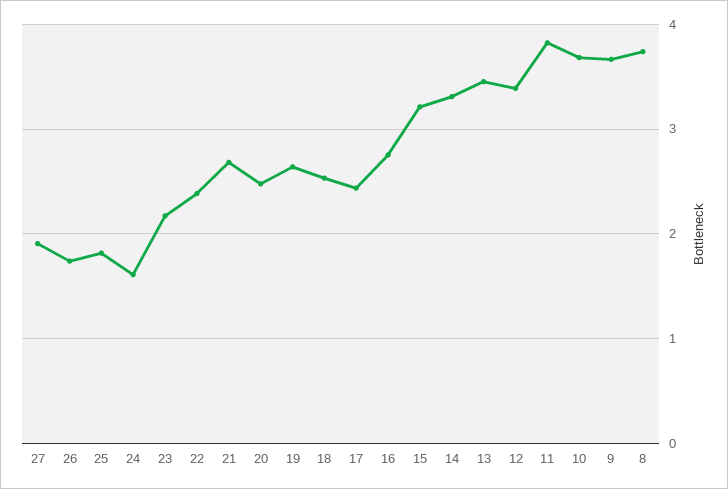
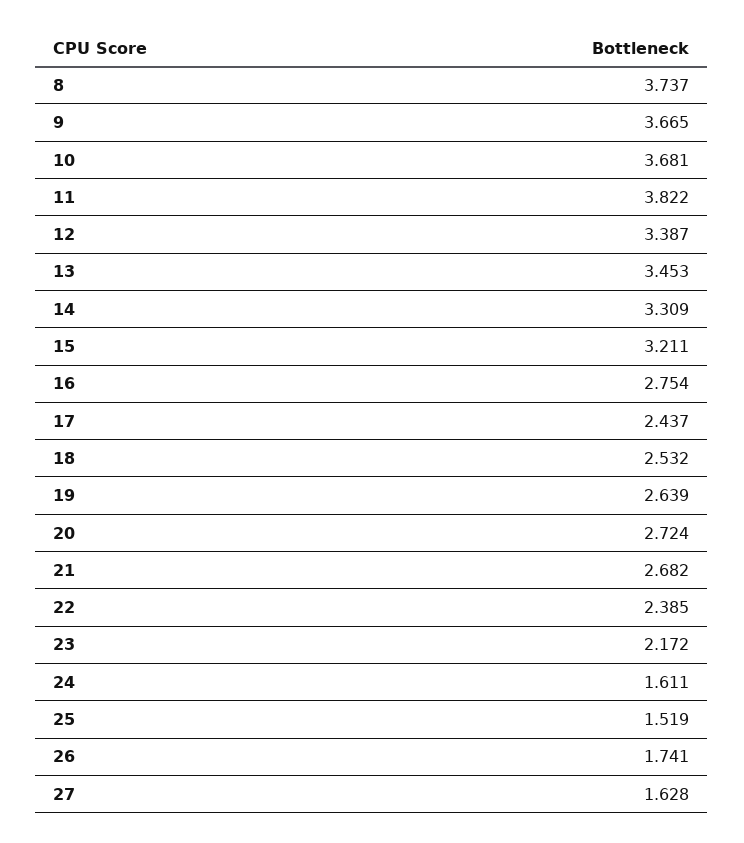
27: 1.9 -> 1.628
25: 1.8 -> 1.519
20: 2.5 -> 2.724

